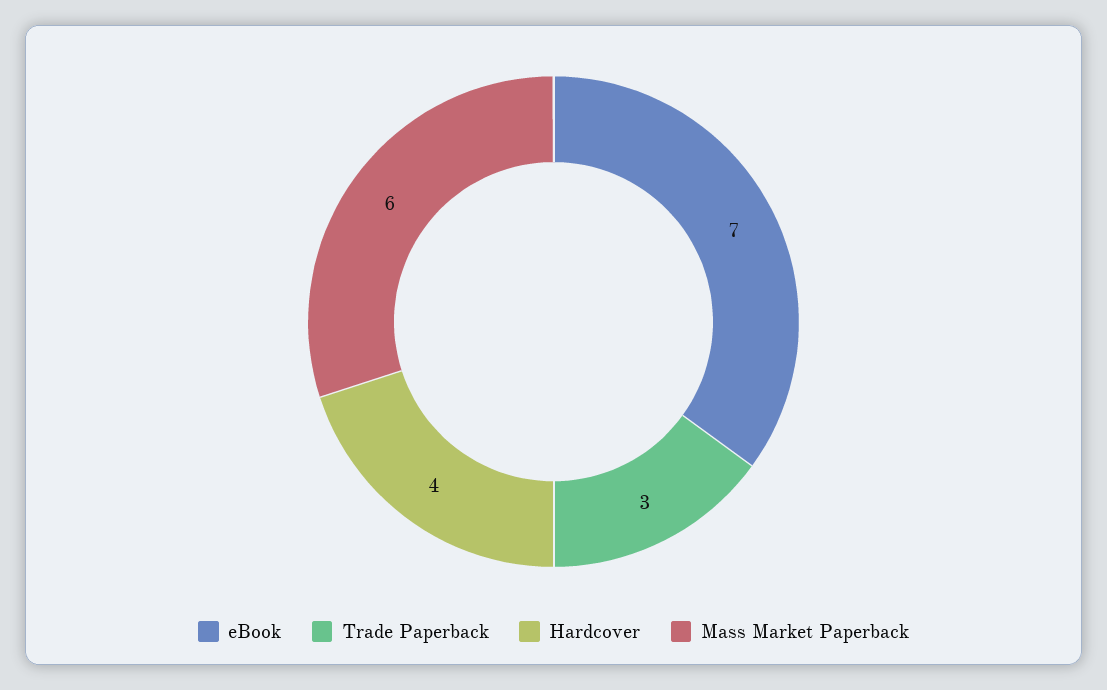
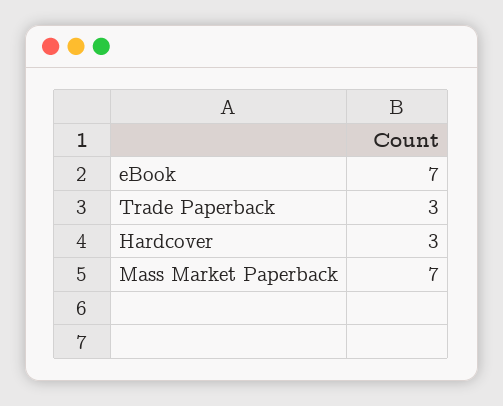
Hardcover: 4 -> 3
Mass Market Paperback: 6 -> 7

